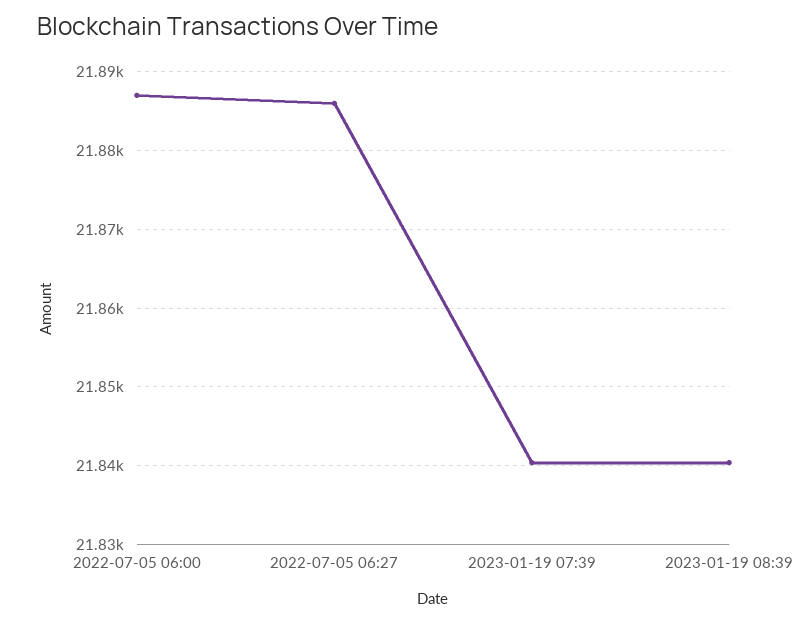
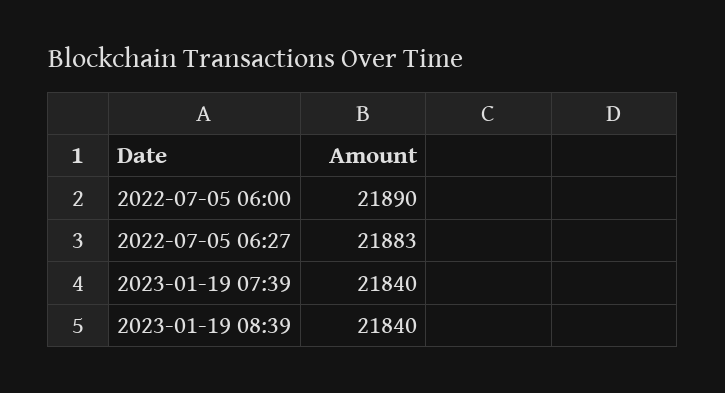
2022-07-05 06:00: 21887 -> 21890
2022-07-05 06:27: 21886 -> 21883

